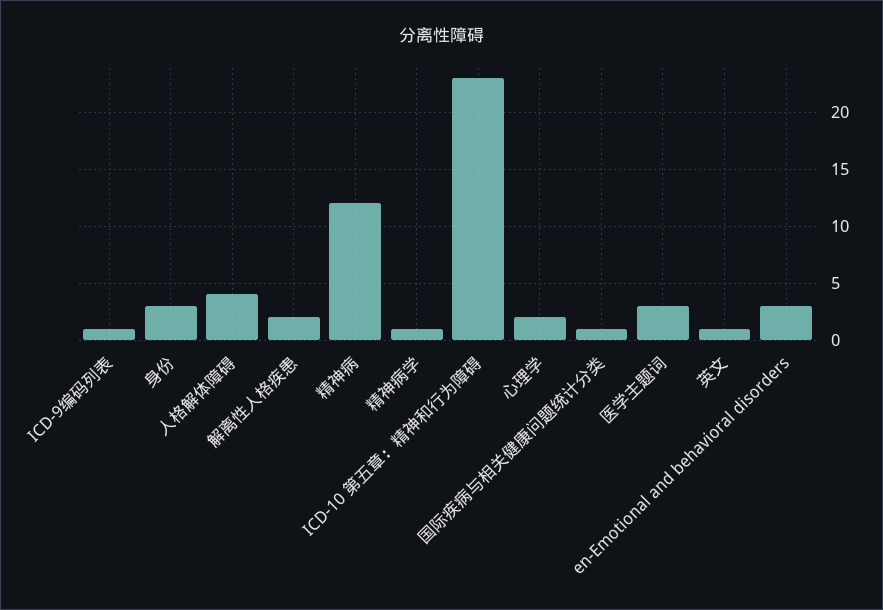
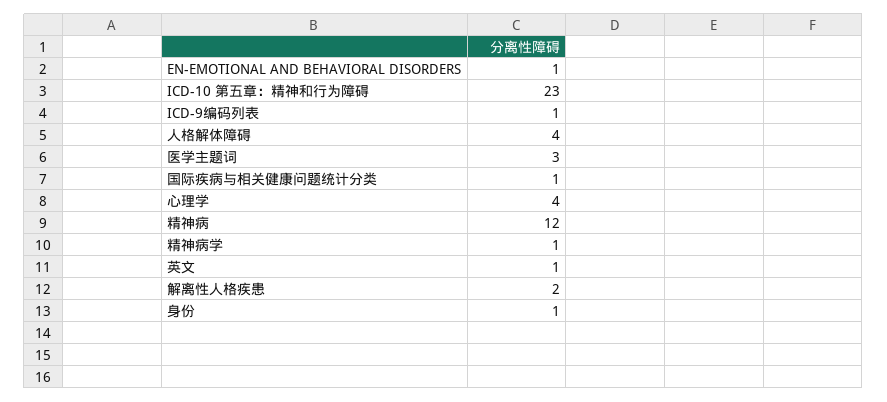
身份: 3 -> 1
心理学: 2 -> 4
en-Emotional and behavioral disorders: 3 -> 1

